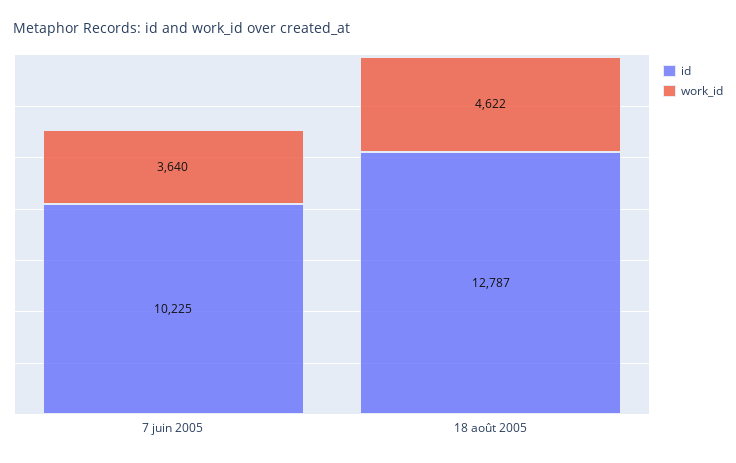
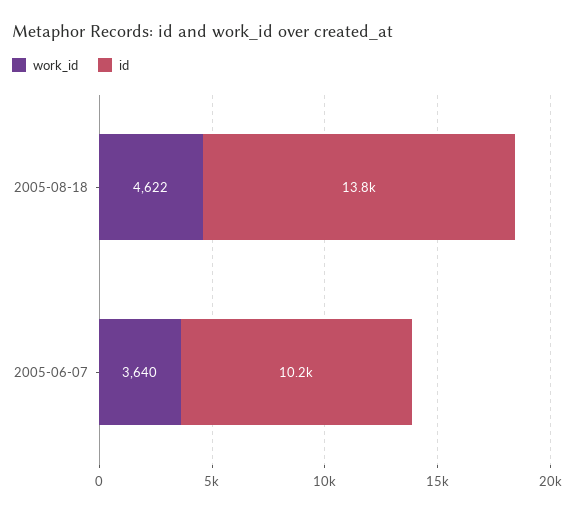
id, 18 août 2005: 12787 -> 13800

